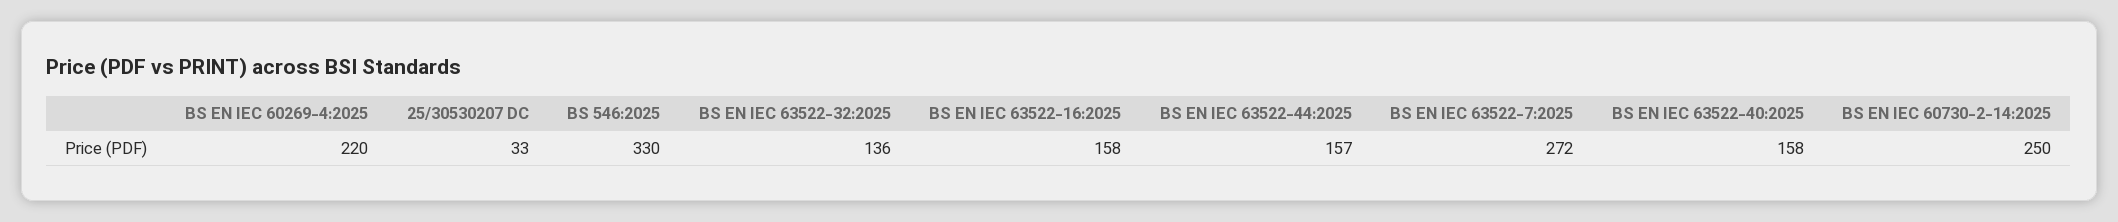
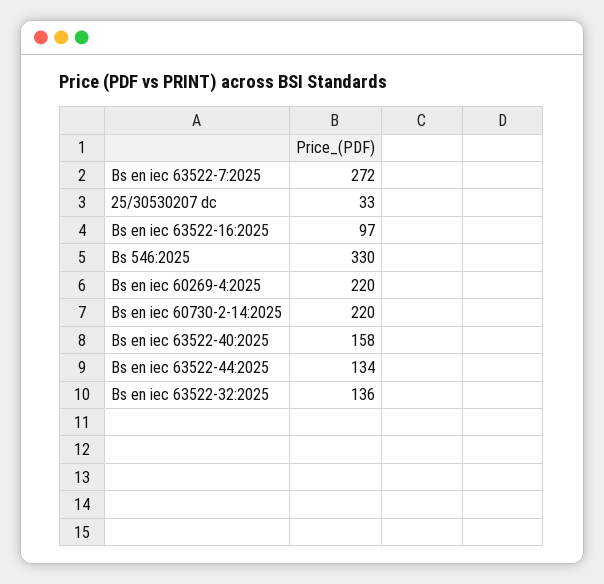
BS EN IEC 63522-16:2025: 158 -> 97
BS EN IEC 63522-44:2025: 157 -> 134
BS EN IEC 60730-2-14:2025: 250 -> 220

